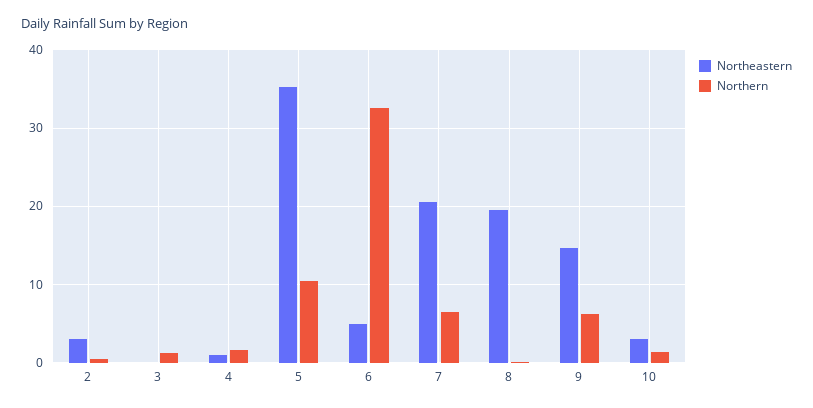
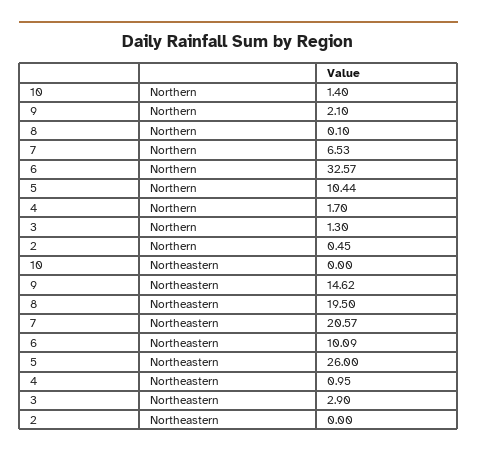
Northeastern, 2: 3 -> 0
Northeastern, 3: 0 -> 2.9
Northeastern, 5: 35 -> 26
Northeastern, 6: 5 -> 10.09
Northern, 9: 6 -> 2.1
Northeastern, 10: 3 -> 0

